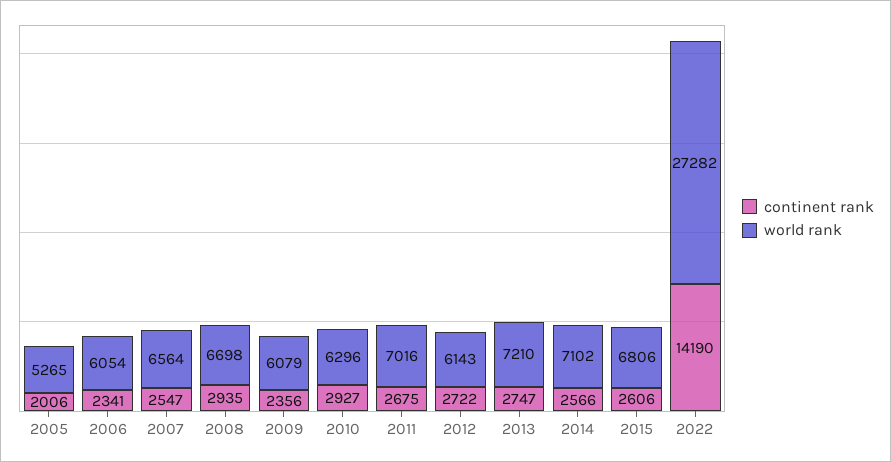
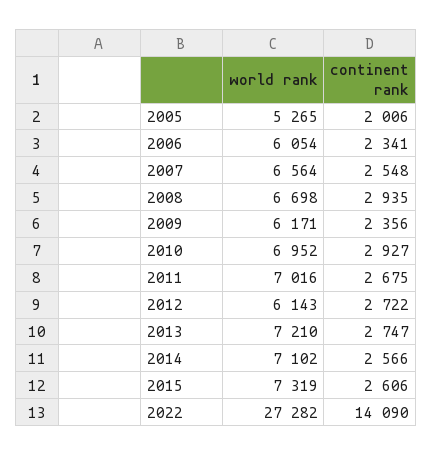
continent rank, 2007: 2547 -> 2548
world rank, 2009: 6079 -> 6171
world rank, 2010: 6296 -> 6952
world rank, 2015: 6806 -> 7319
continent rank, 2022: 14190 -> 14090

